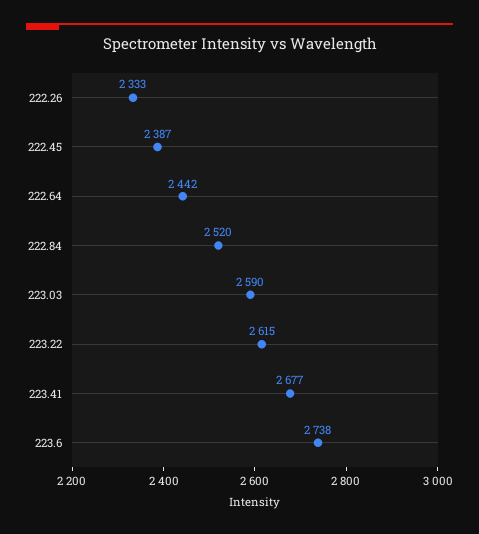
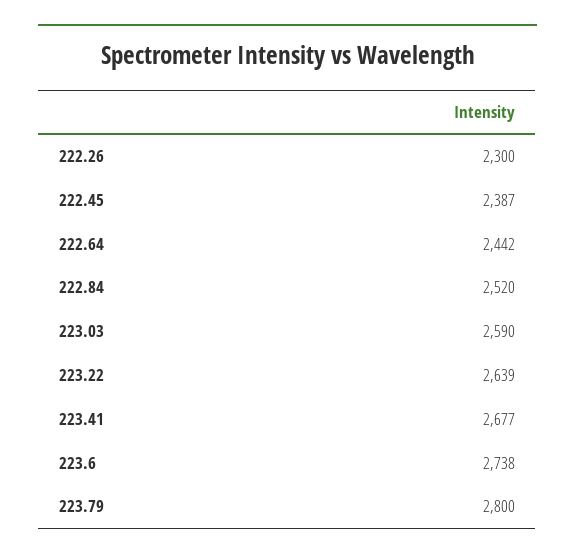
222.26: 2333 -> 2300
223.22: 2615 -> 2639
223.79: none -> 2800

